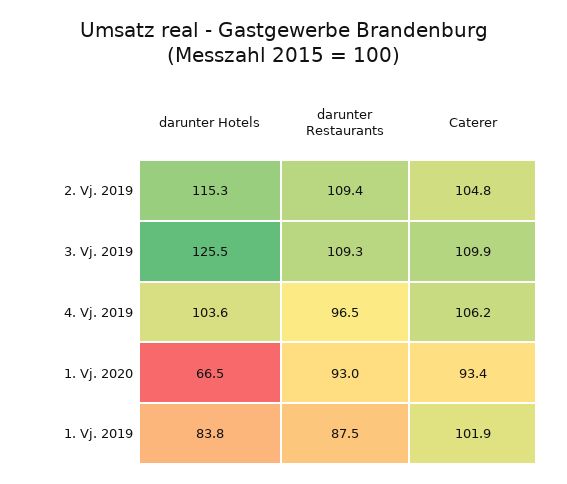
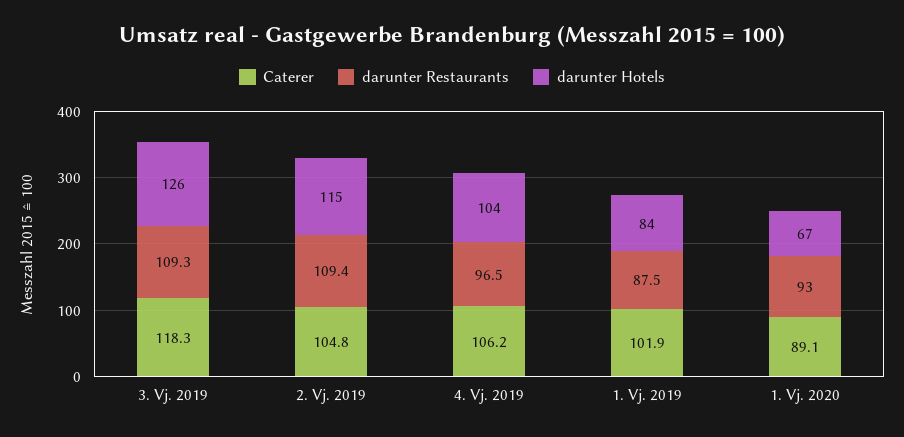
Caterer, 3. Vj. 2019: 109.9 -> 118.3
Caterer, 1. Vj. 2020: 93.4 -> 89.1

